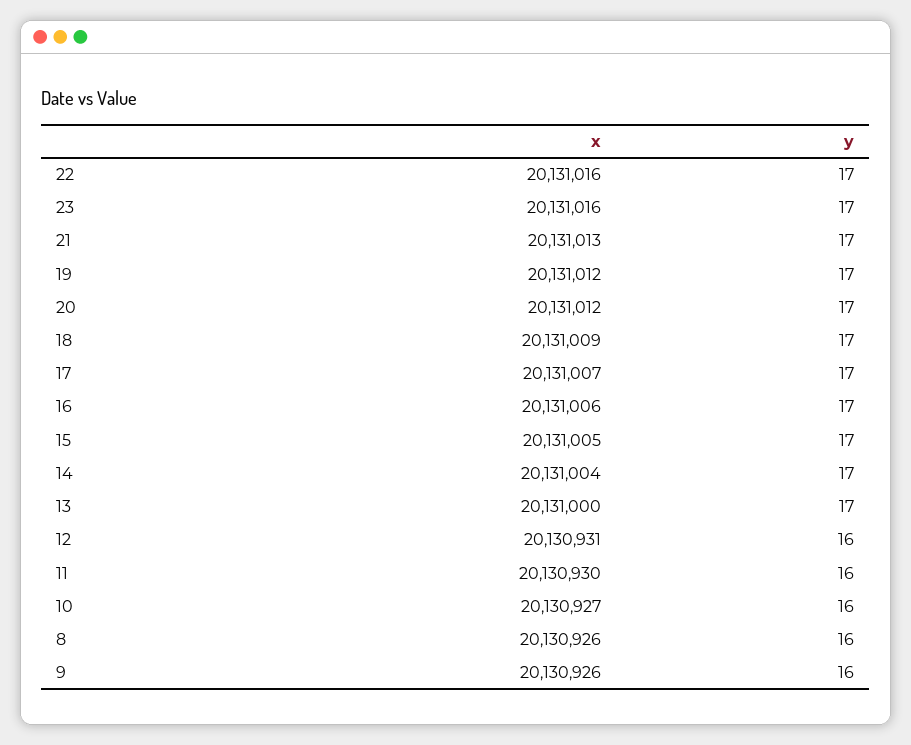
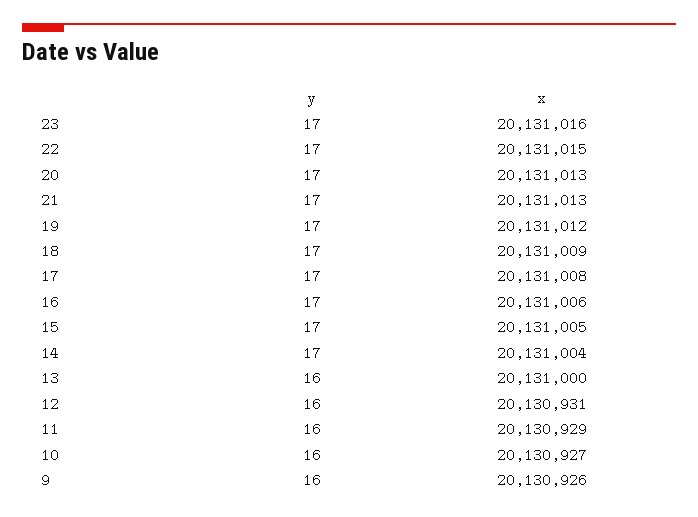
x, 22: 20131016 -> 20131015
x, 20: 20131012 -> 20131013
x, 17: 20131007 -> 20131008
y, 13: 17 -> 16
x, 11: 20130930 -> 20130929
x, 8: 20130926 -> none
y, 8: 16 -> none

